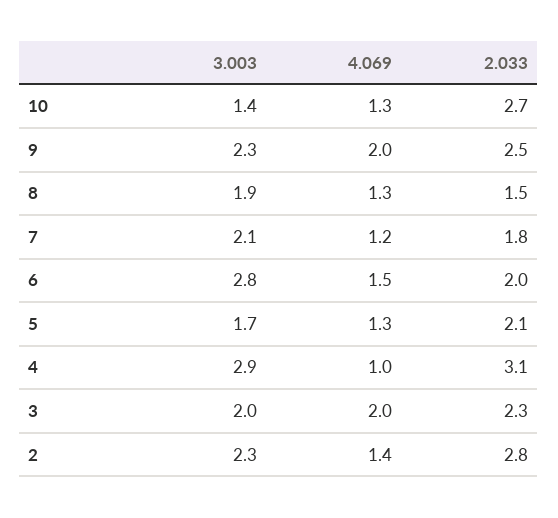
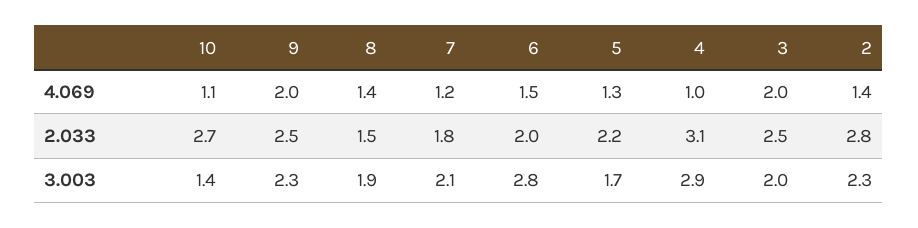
4.069, 10: 1.3 -> 1.1
4.069, 8: 1.3 -> 1.4
2.033, 5: 2.1 -> 2.2
2.033, 3: 2.3 -> 2.5

